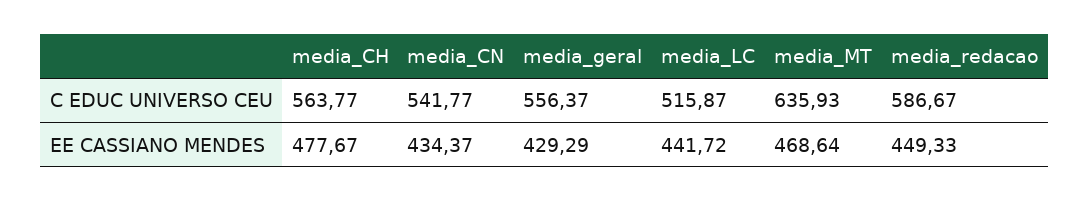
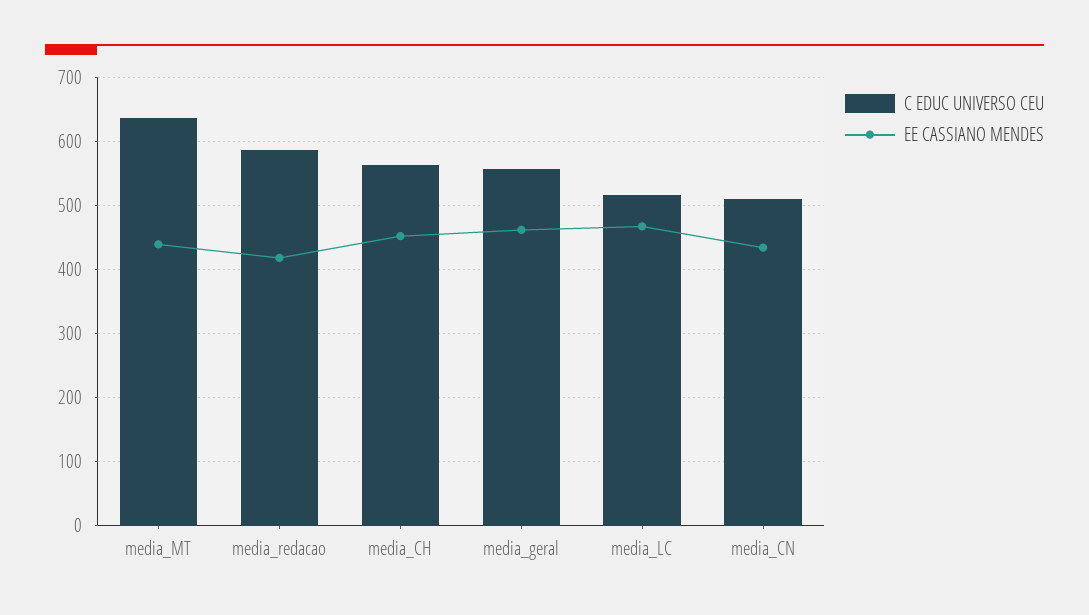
C EDUC UNIVERSO CEU, media_CN: 541.77 -> 510
EE CASSIANO MENDES, media_CH: 477.67 -> 450
EE CASSIANO MENDES, media_geral: 429.29 -> 460
EE CASSIANO MENDES, media_LC: 441.72 -> 470
EE CASSIANO MENDES, media_MT: 468.64 -> 440
EE CASSIANO MENDES, media_redacao: 449.33 -> 420

